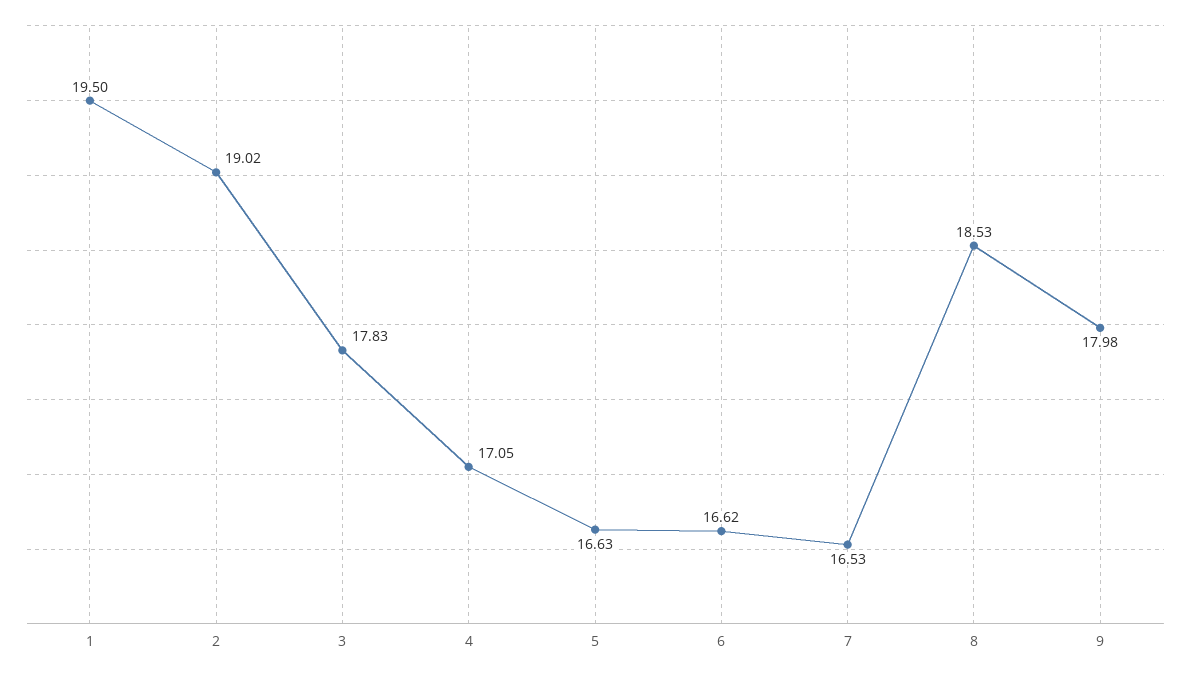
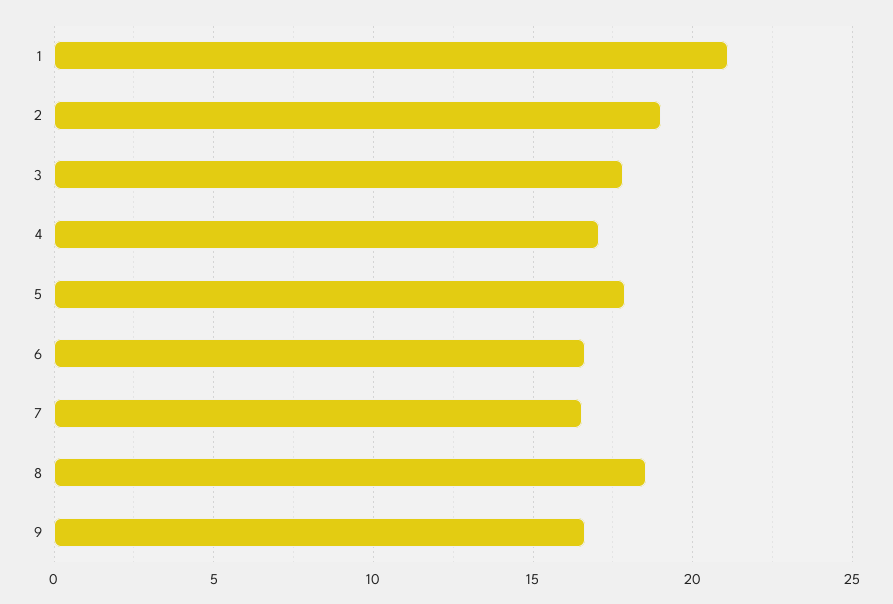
1: 19.5 -> 21
5: 16.63 -> 18
9: 17.98 -> 16.5

